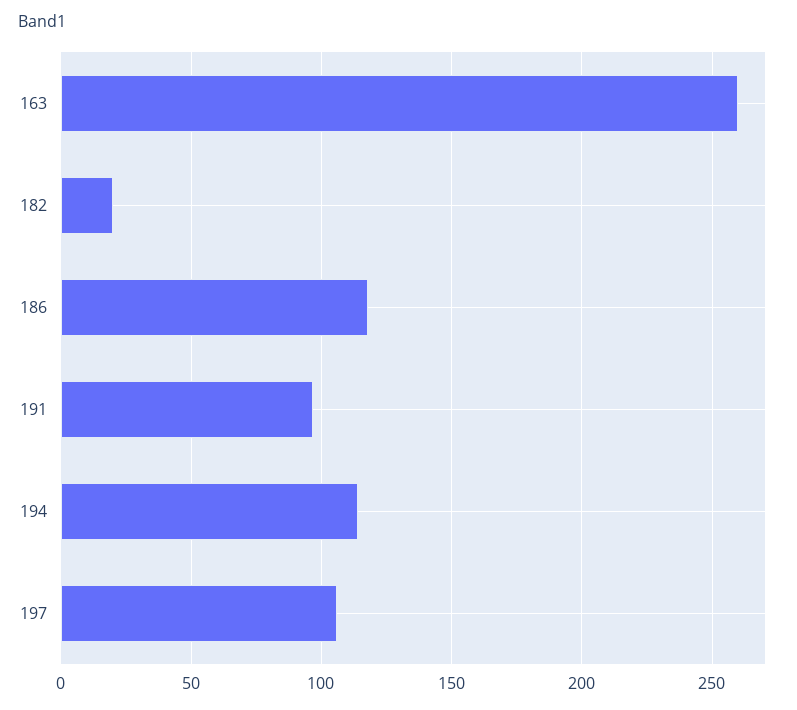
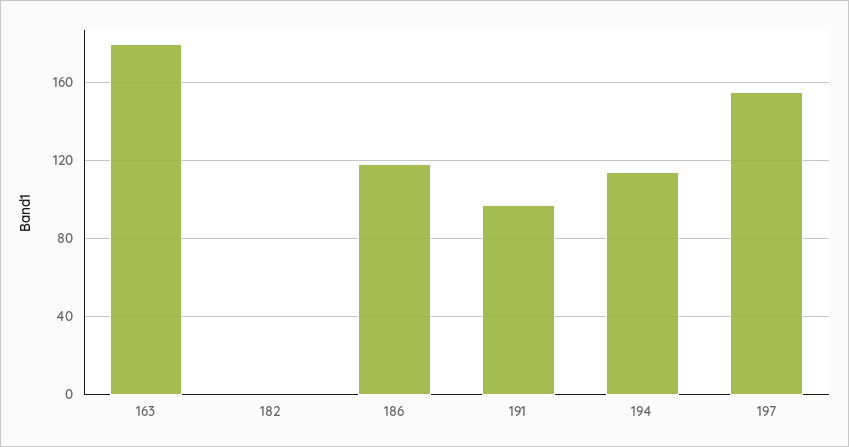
163: 260 -> 180
182: 20 -> 0
197: 105 -> 155

